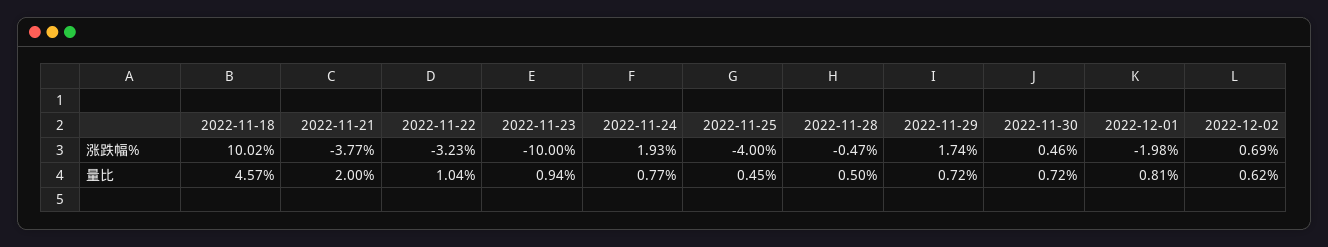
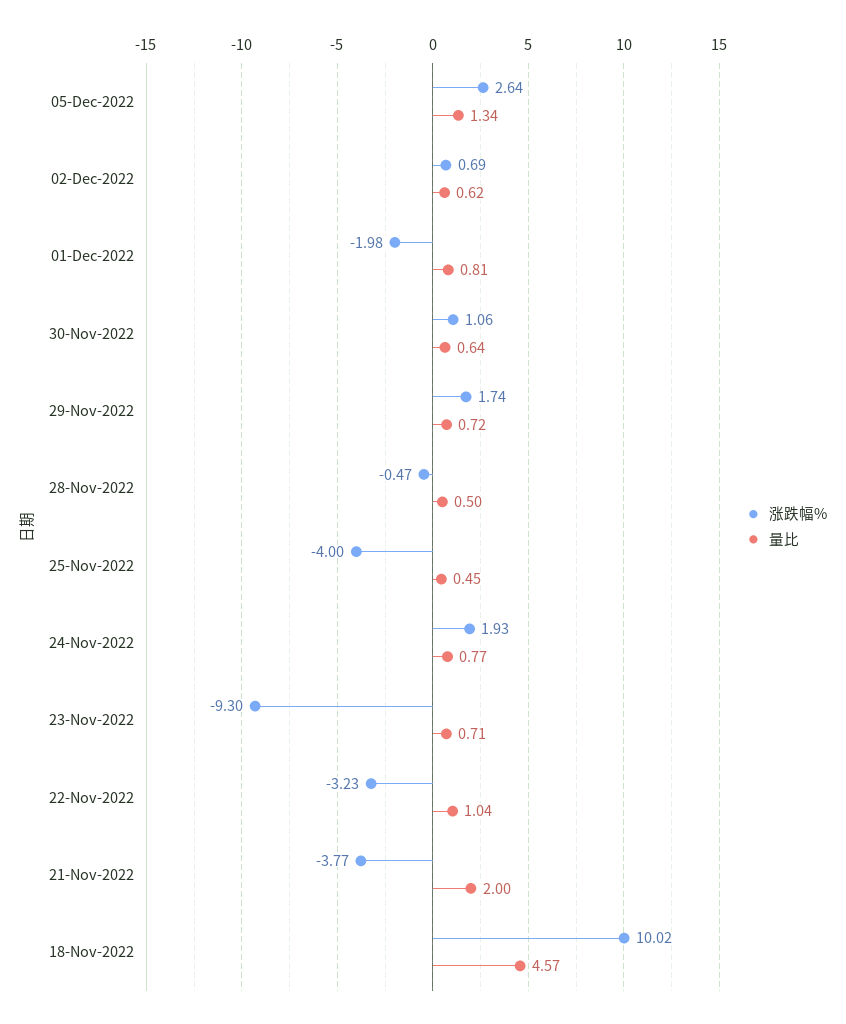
涨跌幅%, 2022-11-23: -10 -> -9.3
涨跌幅%, 2022-11-30: 0.46 -> 1.06
量比, 2022-11-23: 0.94 -> 0.71
量比, 2022-11-30: 0.72 -> 0.64
涨跌幅%, 05-Dec-2022: none -> 2.64
量比, 05-Dec-2022: none -> 1.34

